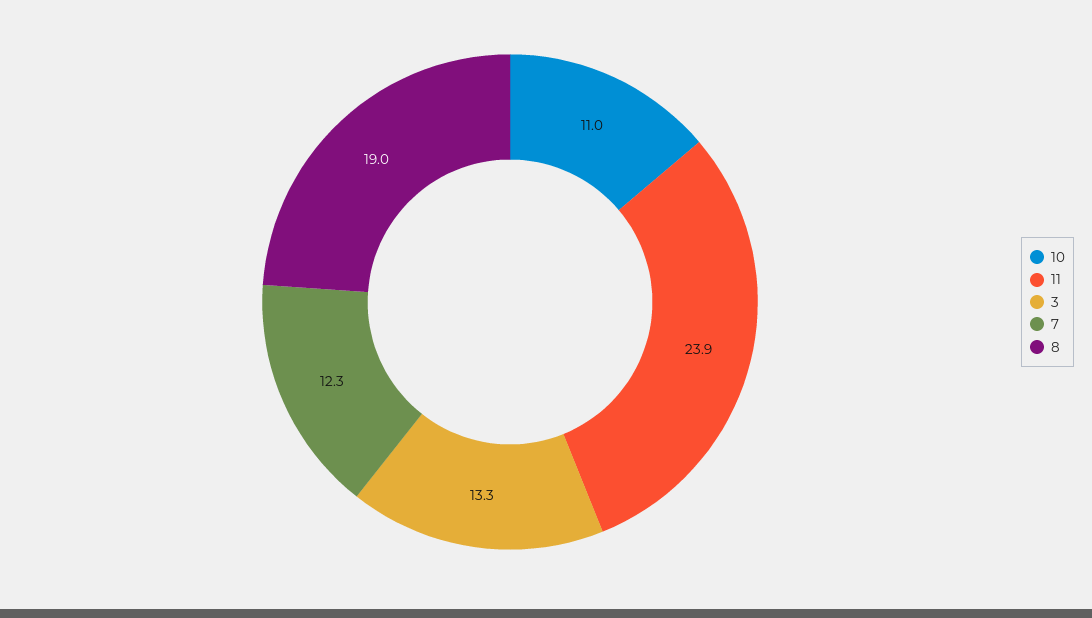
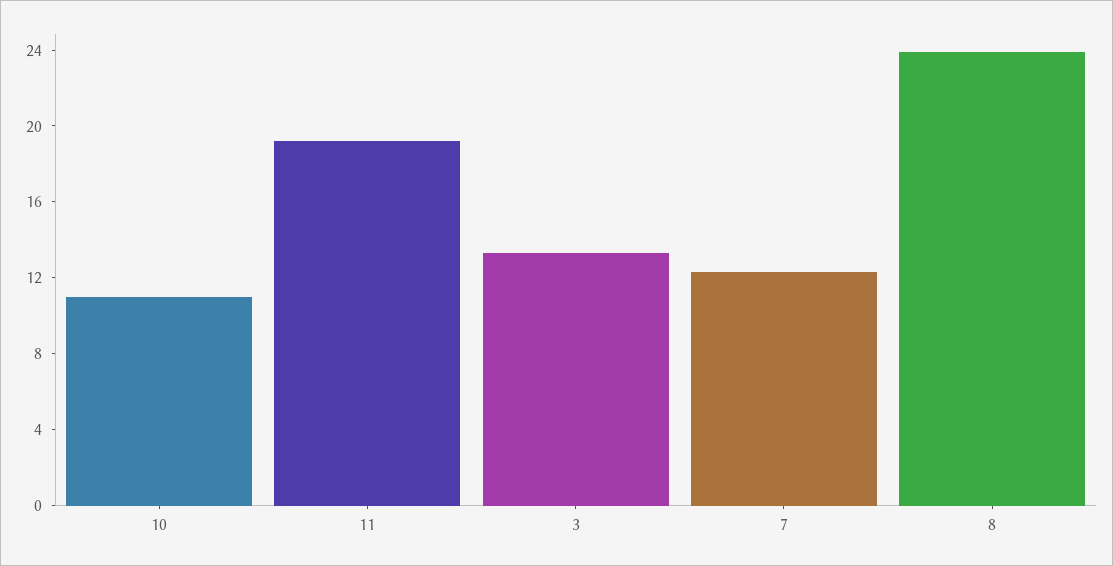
11: 23.9 -> 19
8: 19 -> 24

